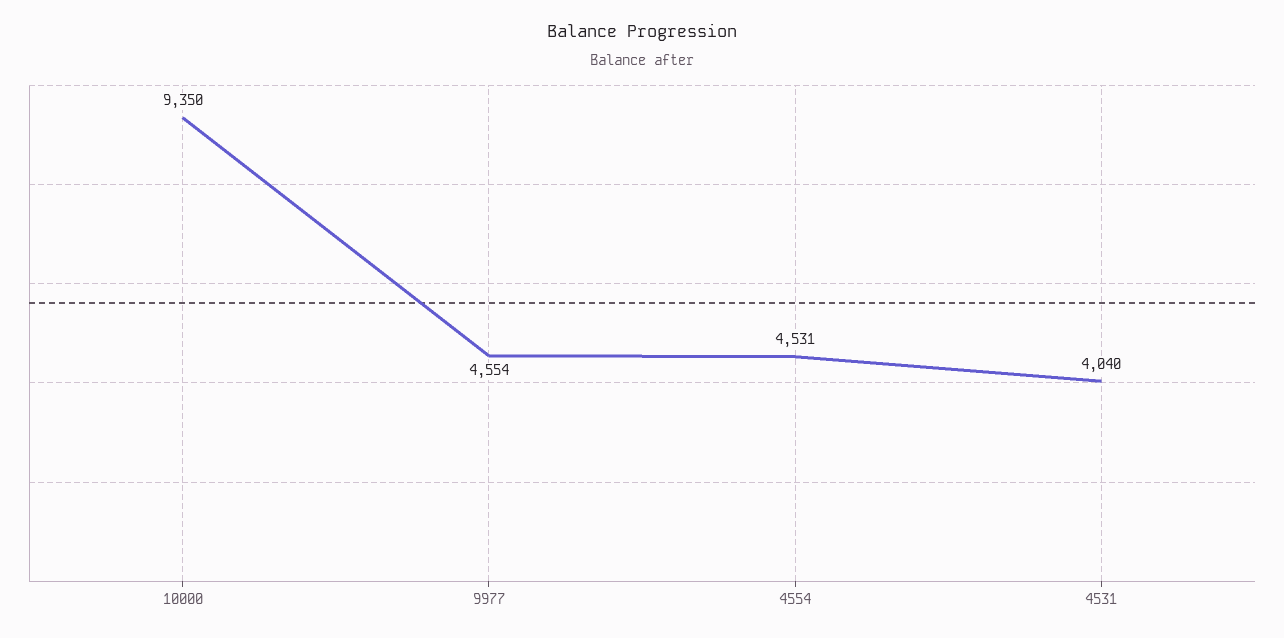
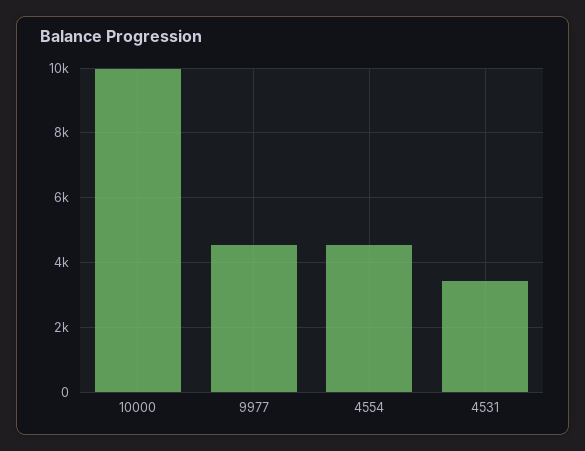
10000: 9350 -> 10000
4531: 4040 -> 3400

